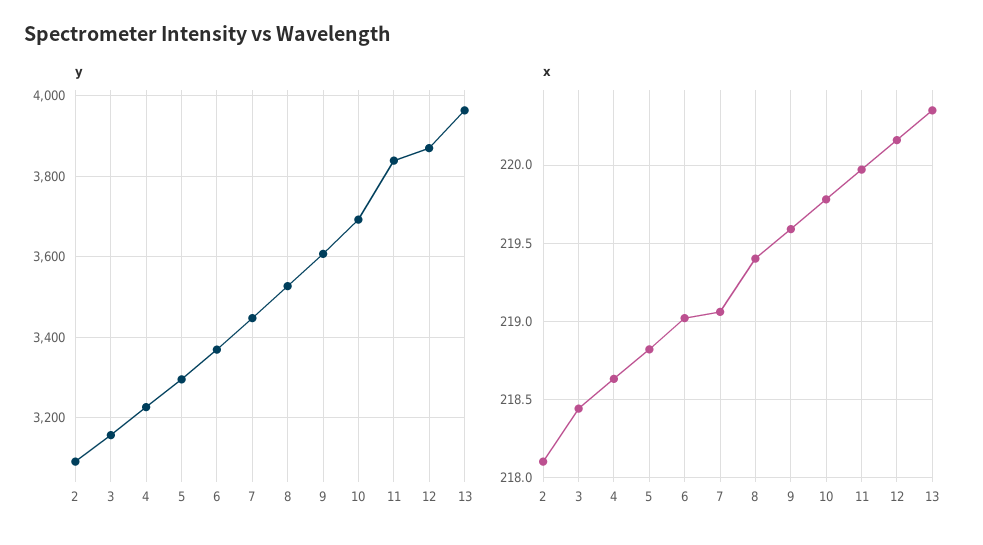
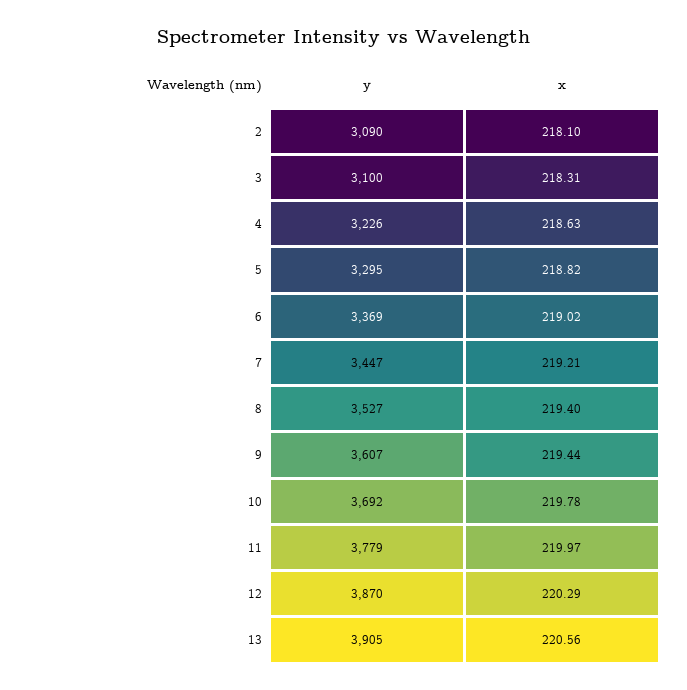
y, 3: 3160 -> 3100
y, 11: 3840 -> 3779
y, 13: 3960 -> 3905
x, 3: 218.45 -> 218.31
x, 7: 219.05 -> 219.21
x, 9: 219.6 -> 219.44
x, 12: 220.15 -> 220.29
x, 13: 220.35 -> 220.56

